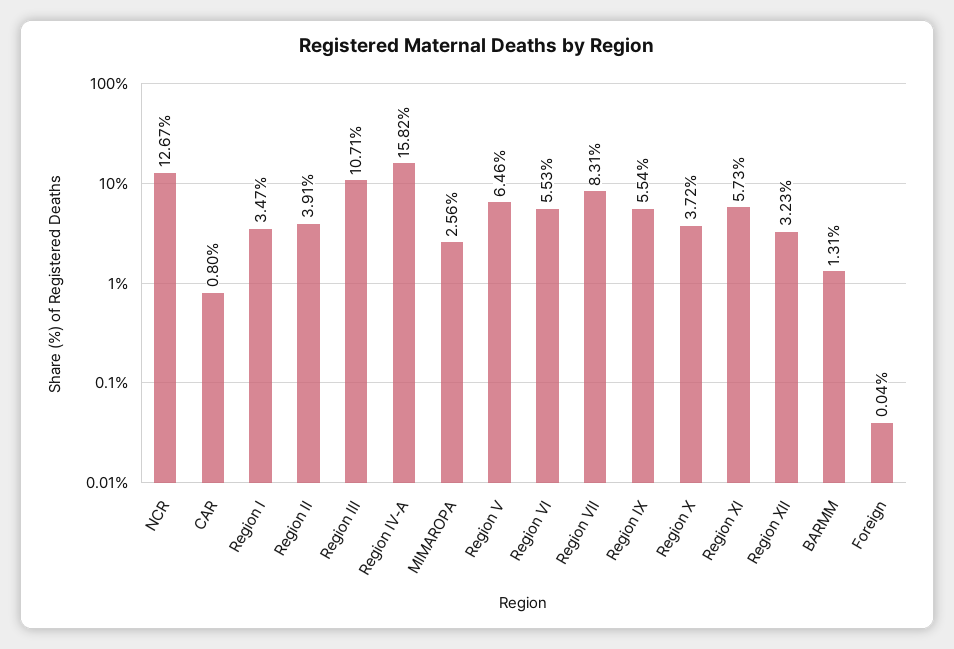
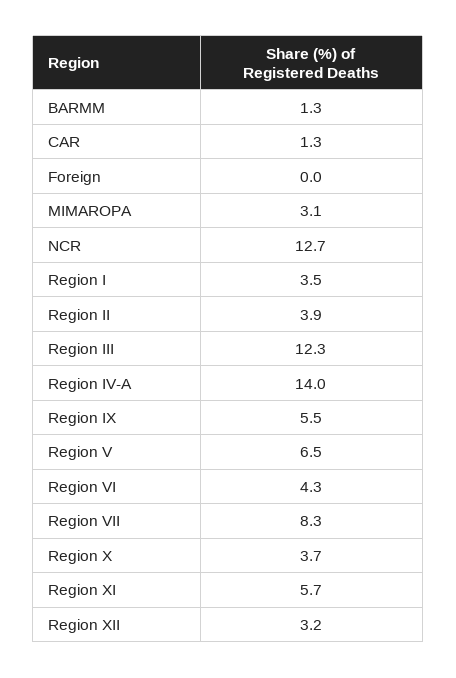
CAR: 0.8 -> 1.3
Region III: 10.71 -> 12.3
Region IV-A: 15.82 -> 14
MIMAROPA: 2.56 -> 3.1
Region VI: 5.53 -> 4.3

